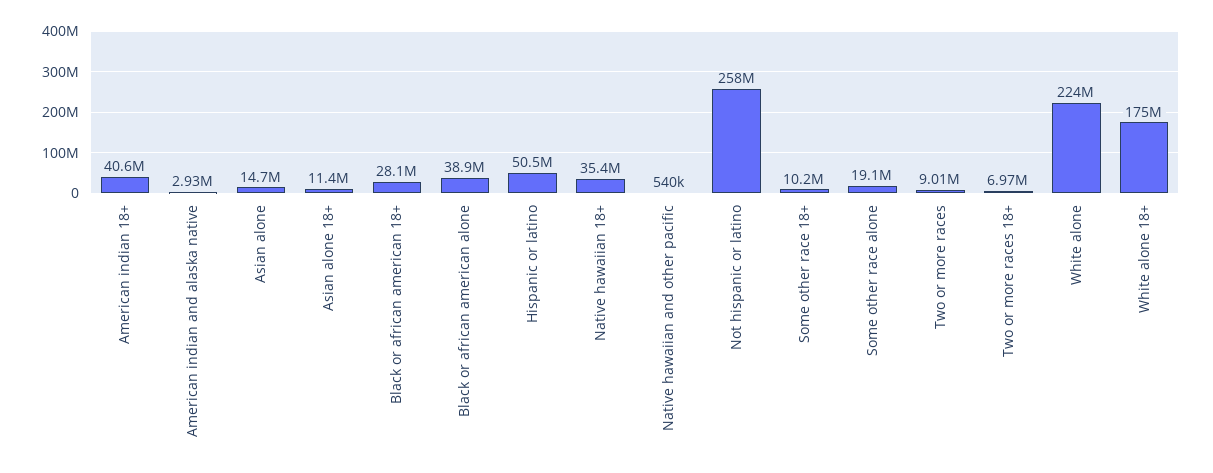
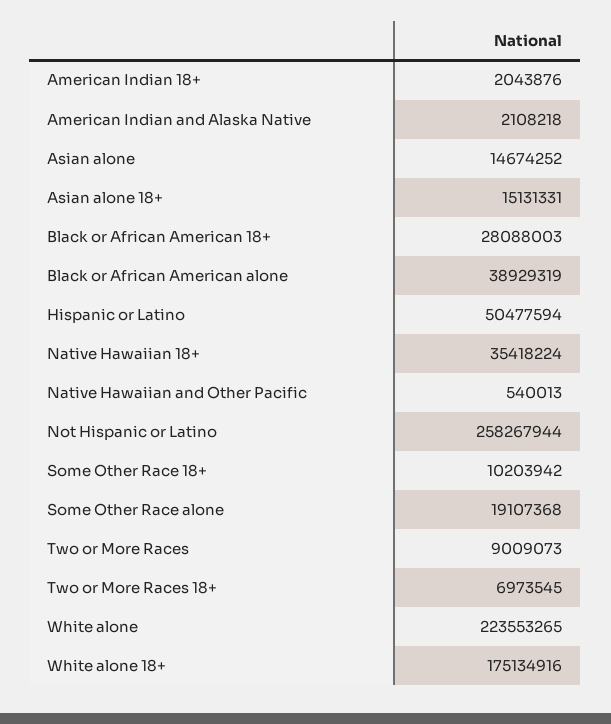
American indian 18+: 40600000 -> 2043876
American indian and alaska native: 2930000 -> 2108218
Asian alone 18+: 11400000 -> 15131331

